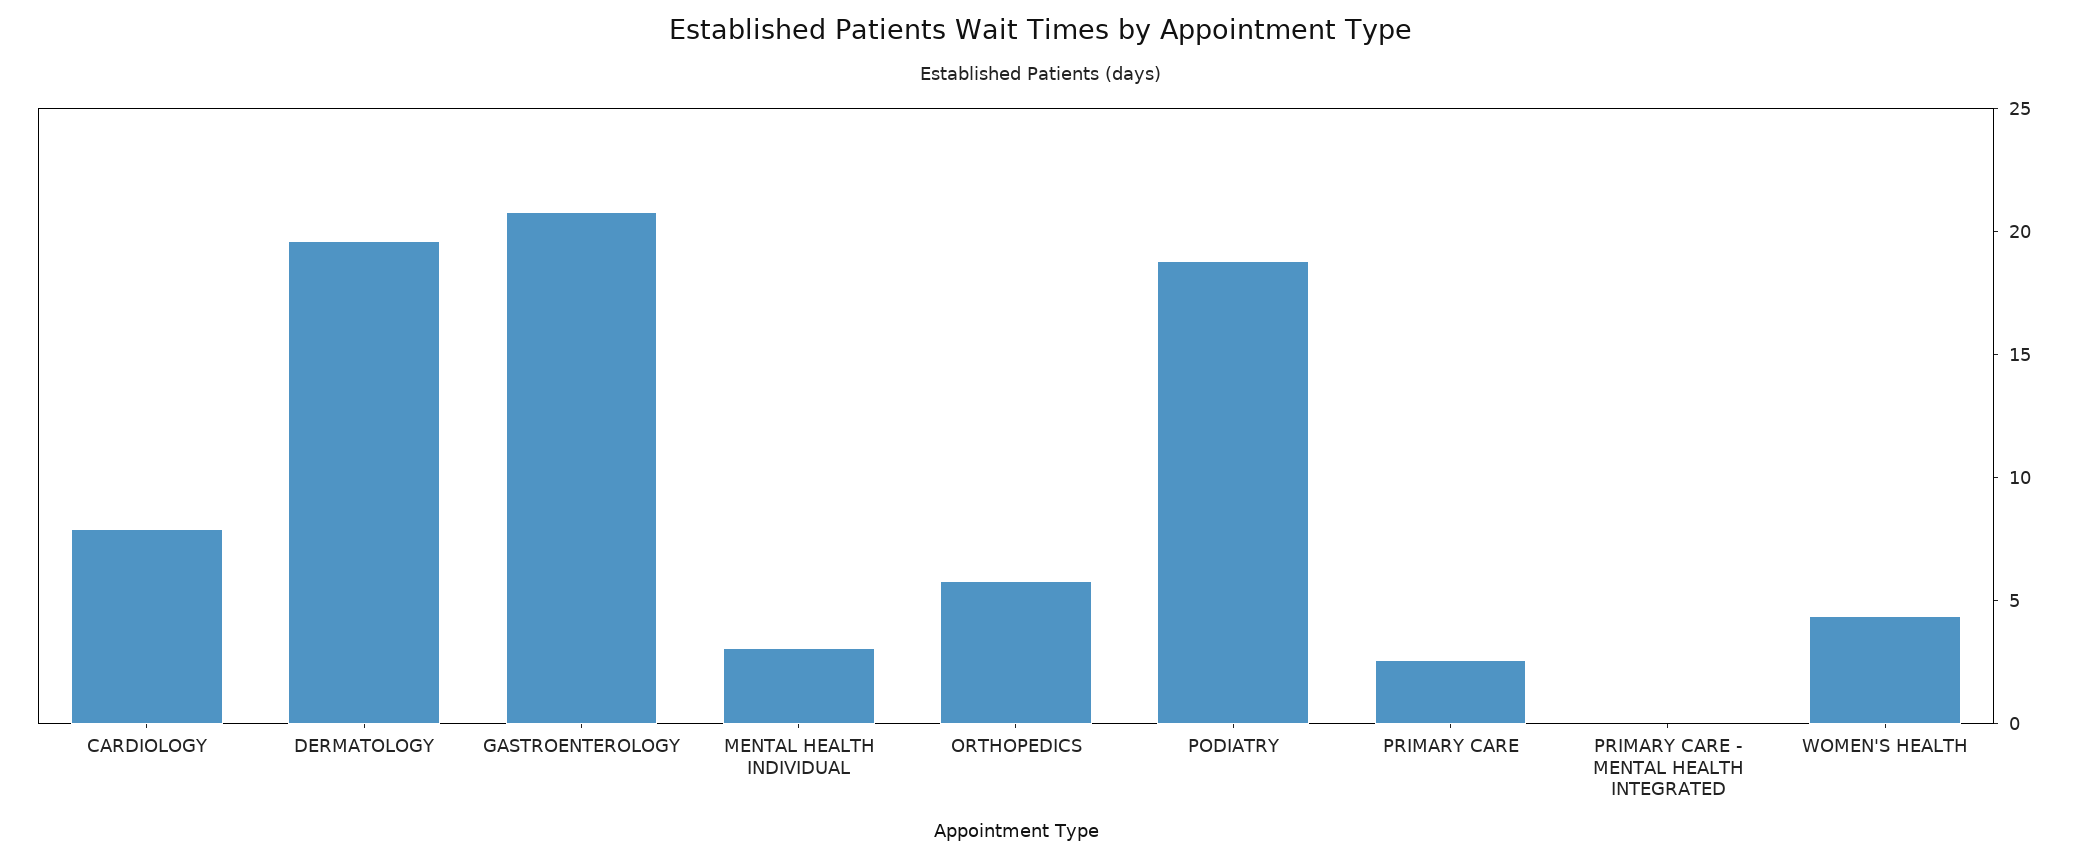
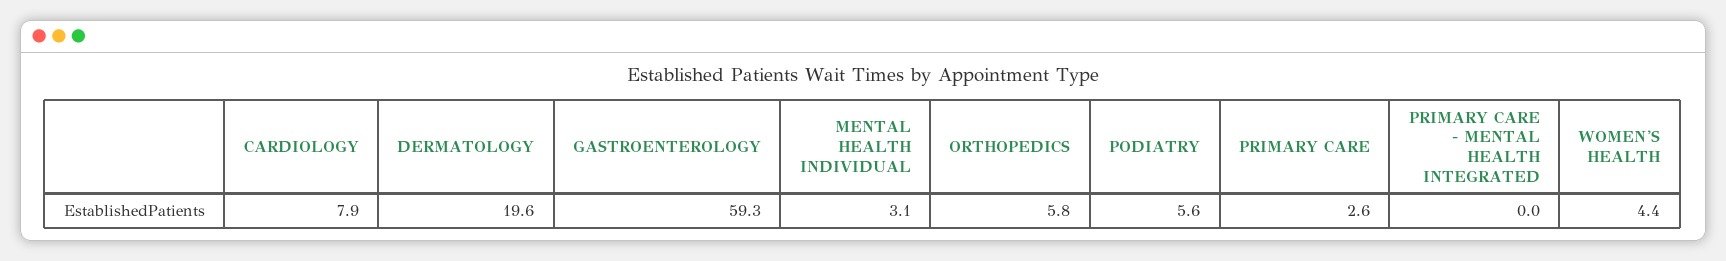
GASTROENTEROLOGY: 21 -> 59.3
PODIATRY: 19 -> 5.6

